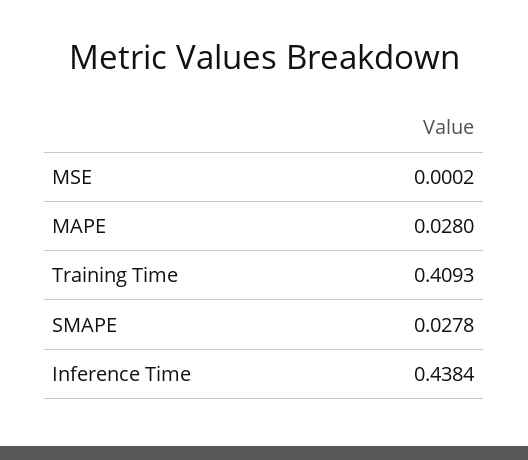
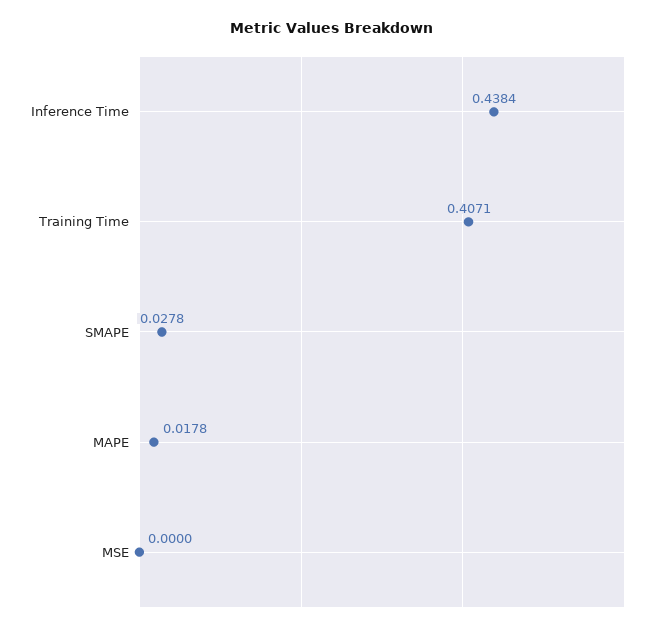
MSE: 0.0002 -> 0
MAPE: 0.028 -> 0.0178
Training Time: 0.4093 -> 0.4071

